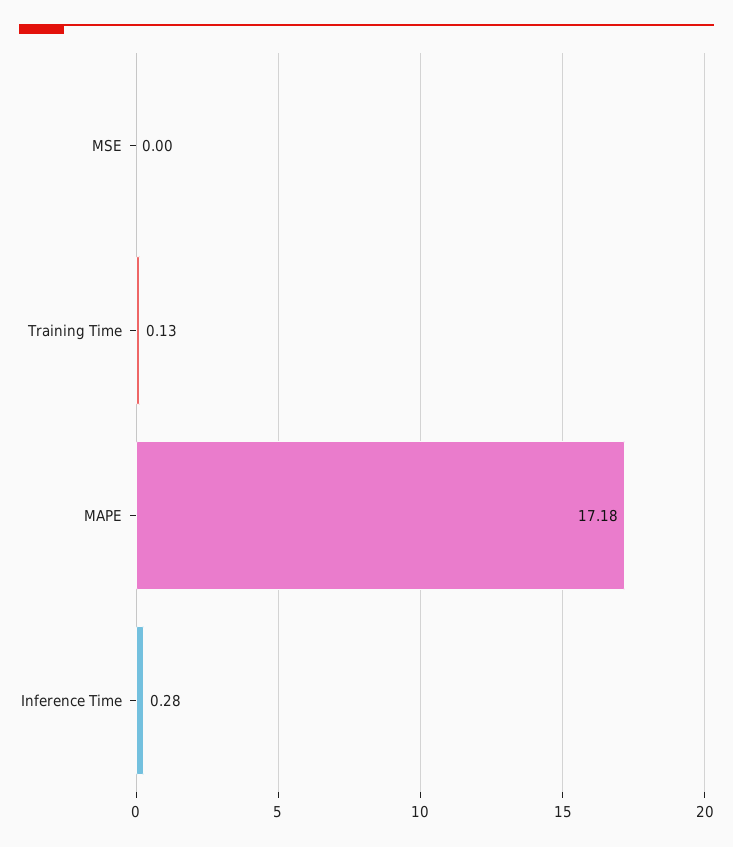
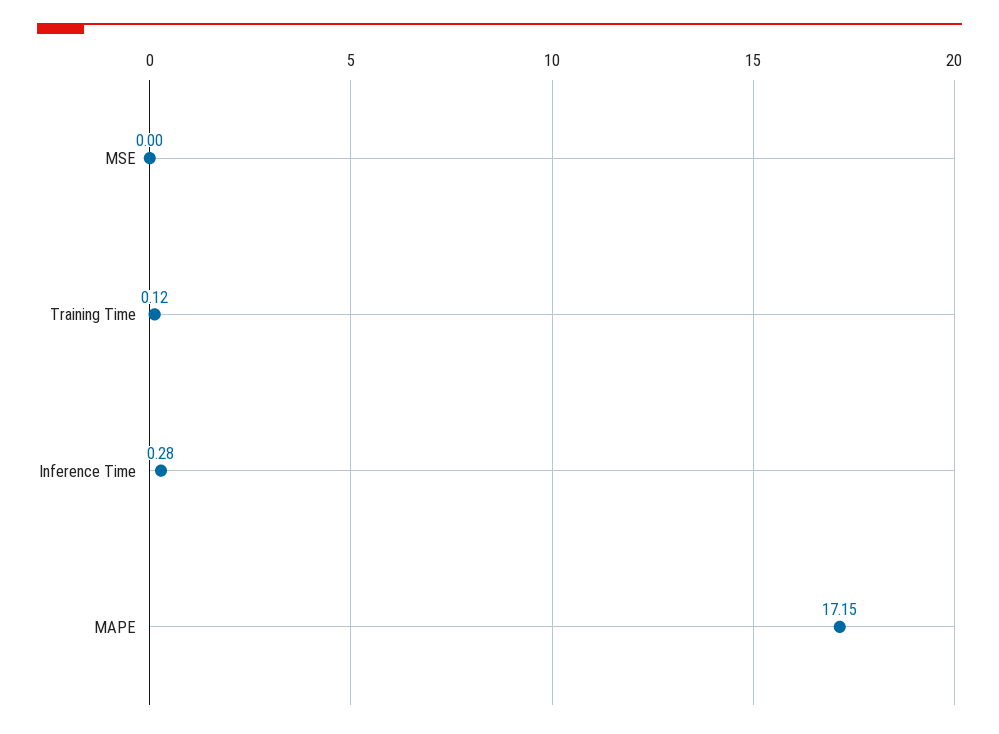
Training Time: 0.13 -> 0.12
MAPE: 17.18 -> 17.15

